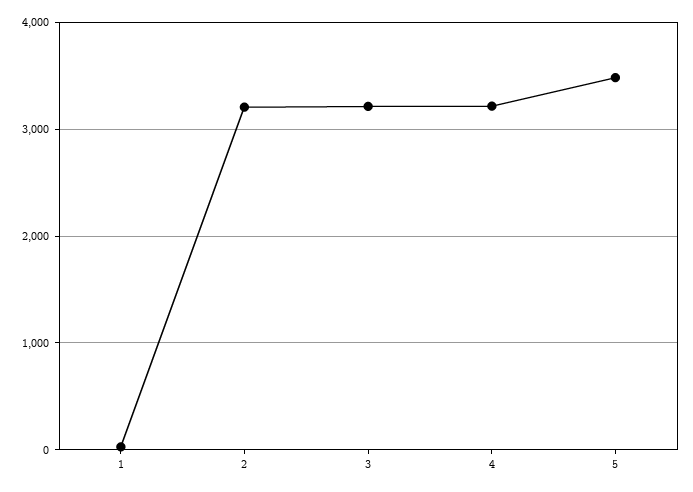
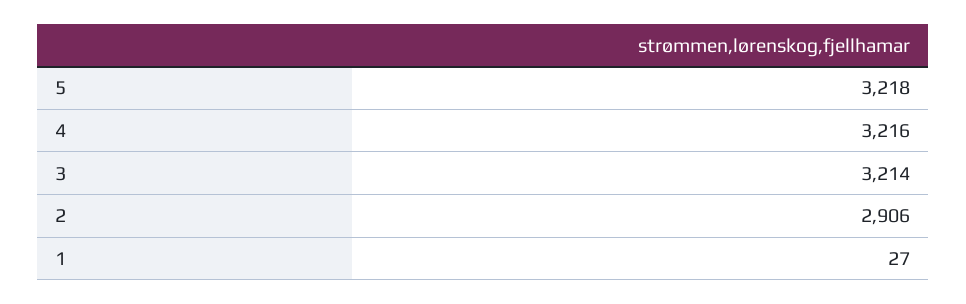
2: 3200 -> 2906
5: 3500 -> 3218

